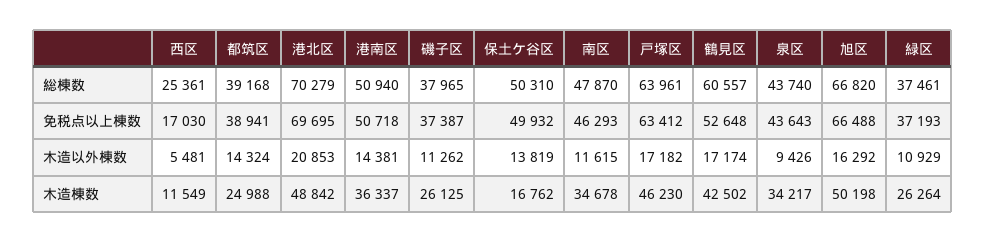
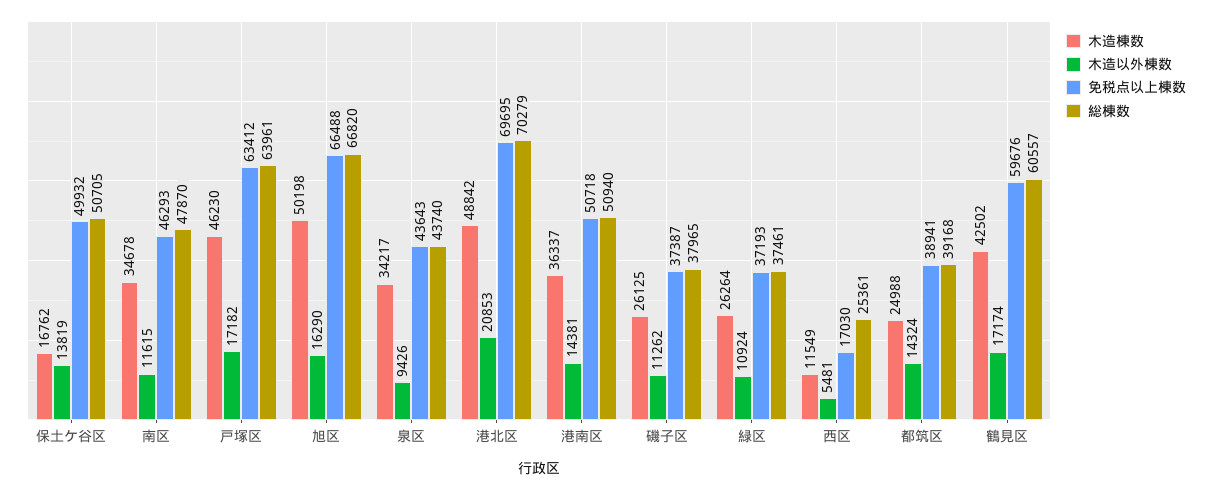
総棟数, 保土ケ谷区: 50310 -> 50705
免税点以上棟数, 鶴見区: 52648 -> 59676
木造以外棟数, 旭区: 16292 -> 16290
木造以外棟数, 緑区: 10929 -> 10924

